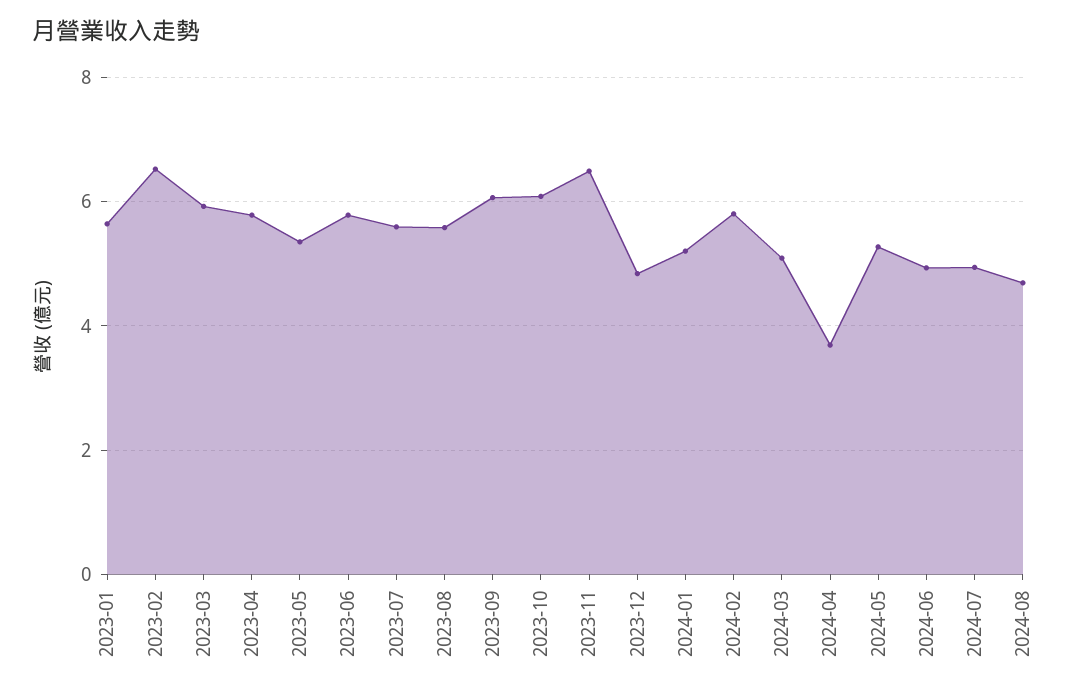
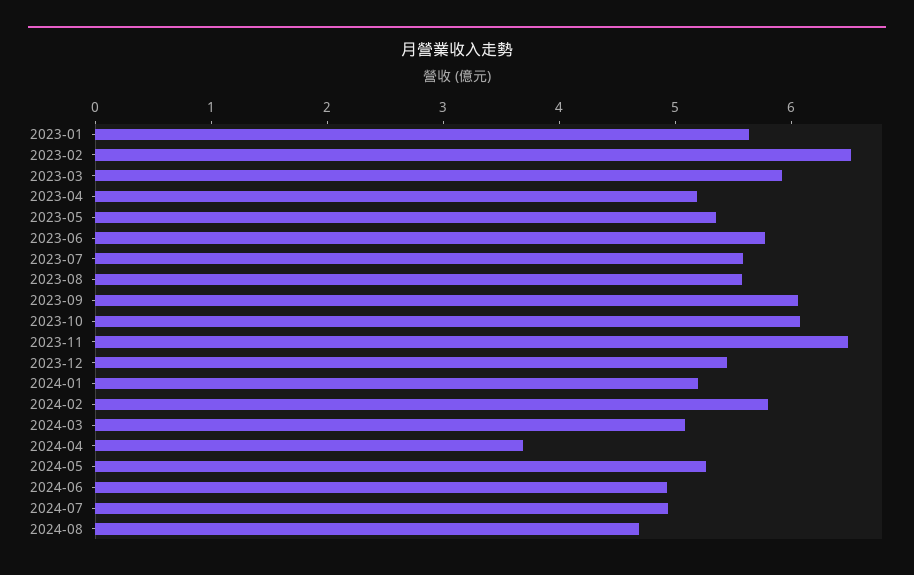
2023-04: 5.8 -> 5.2
2023-12: 4.8 -> 5.4

